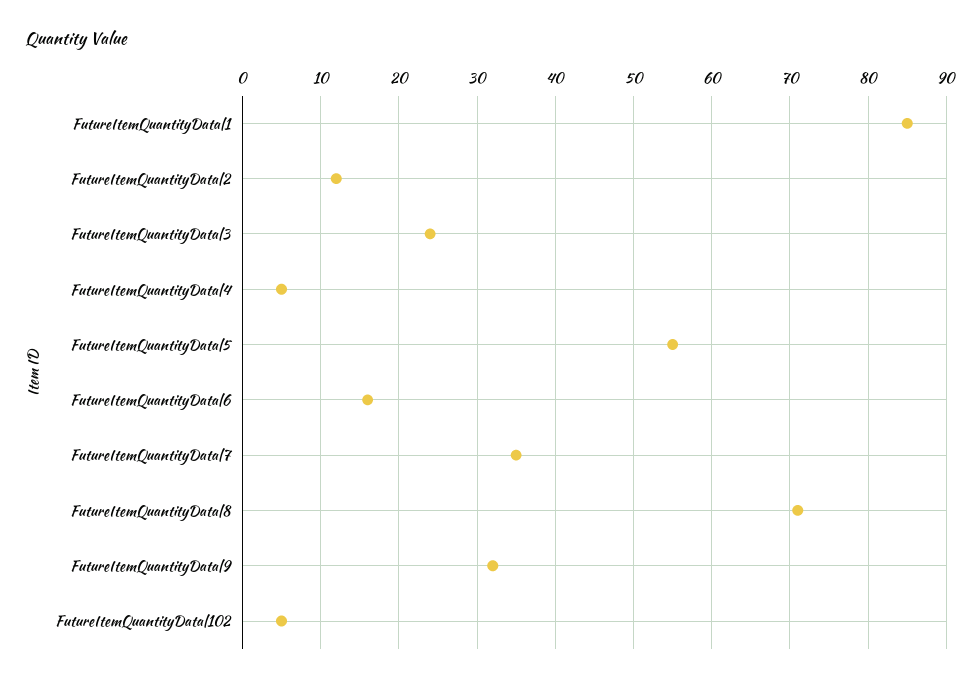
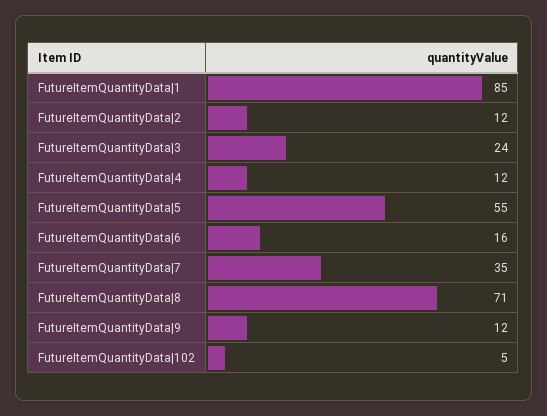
FutureItemQuantityData|4: 5 -> 12
FutureItemQuantityData|9: 32 -> 12

